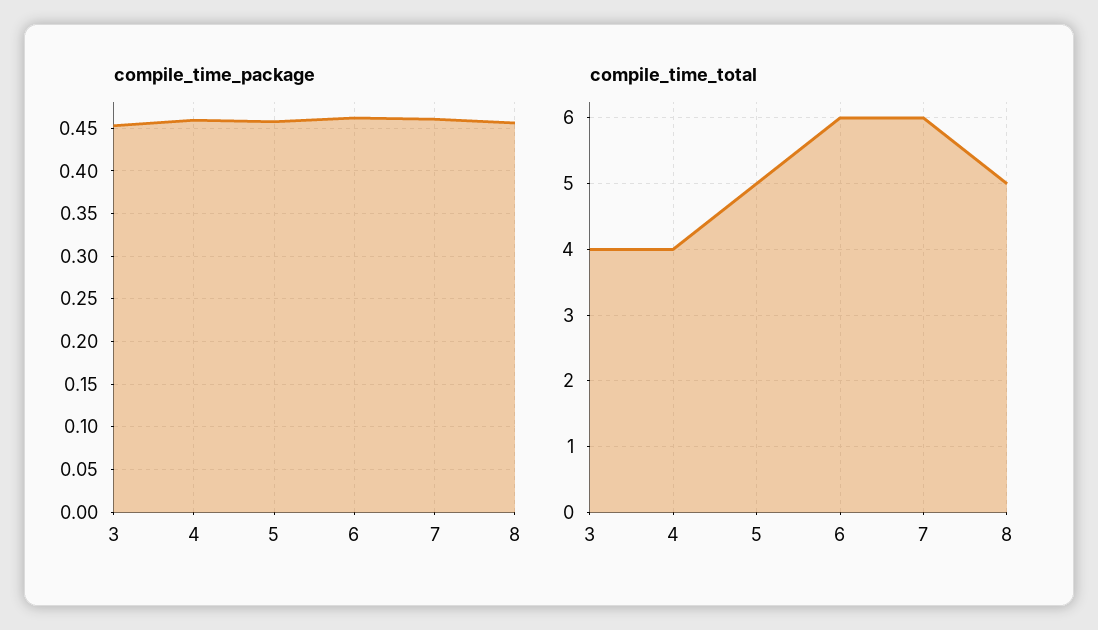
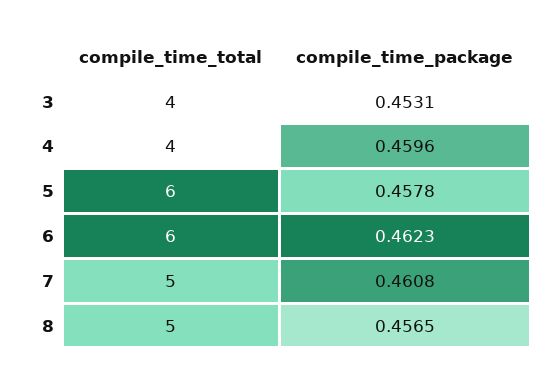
compile_time_total, 5: 5 -> 6
compile_time_total, 7: 6 -> 5

